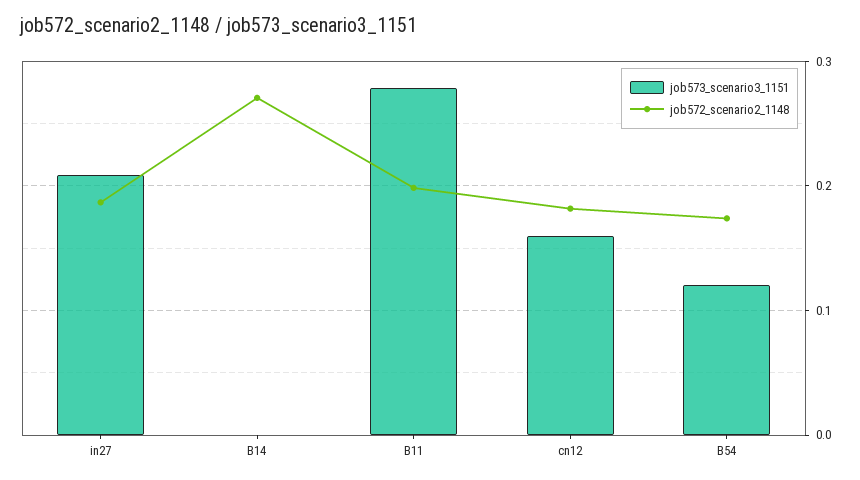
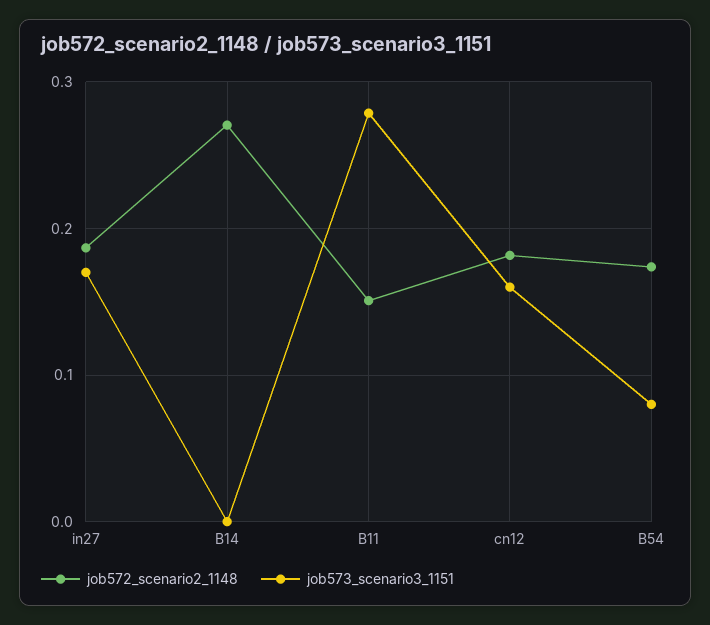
job573_scenario3_1151, in27: 0.21 -> 0.17
job572_scenario2_1148, B11: 0.2 -> 0.15
job573_scenario3_1151, B54: 0.12 -> 0.08

